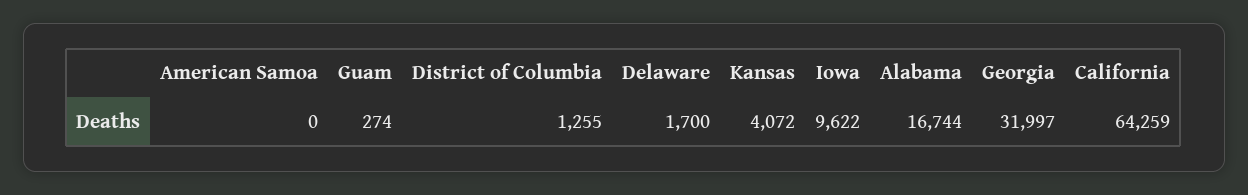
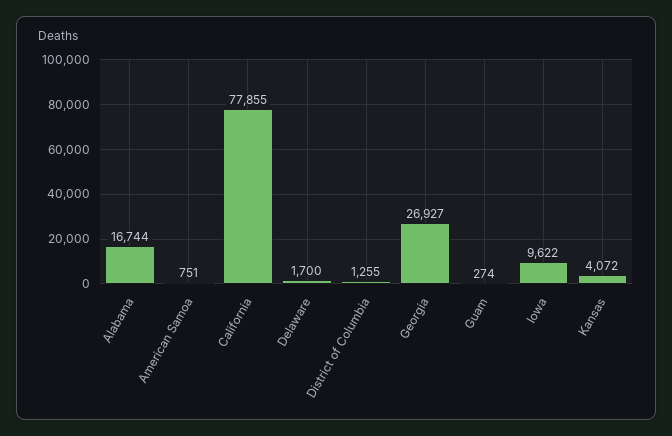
American Samoa: 0 -> 751
Georgia: 31997 -> 26927
California: 64259 -> 77855

